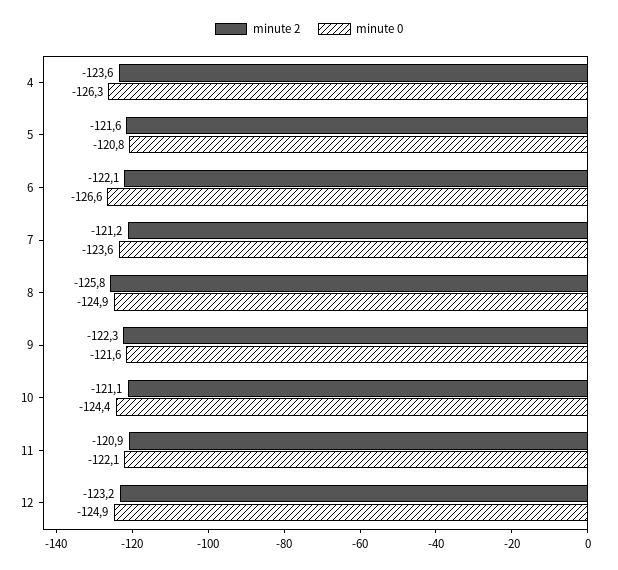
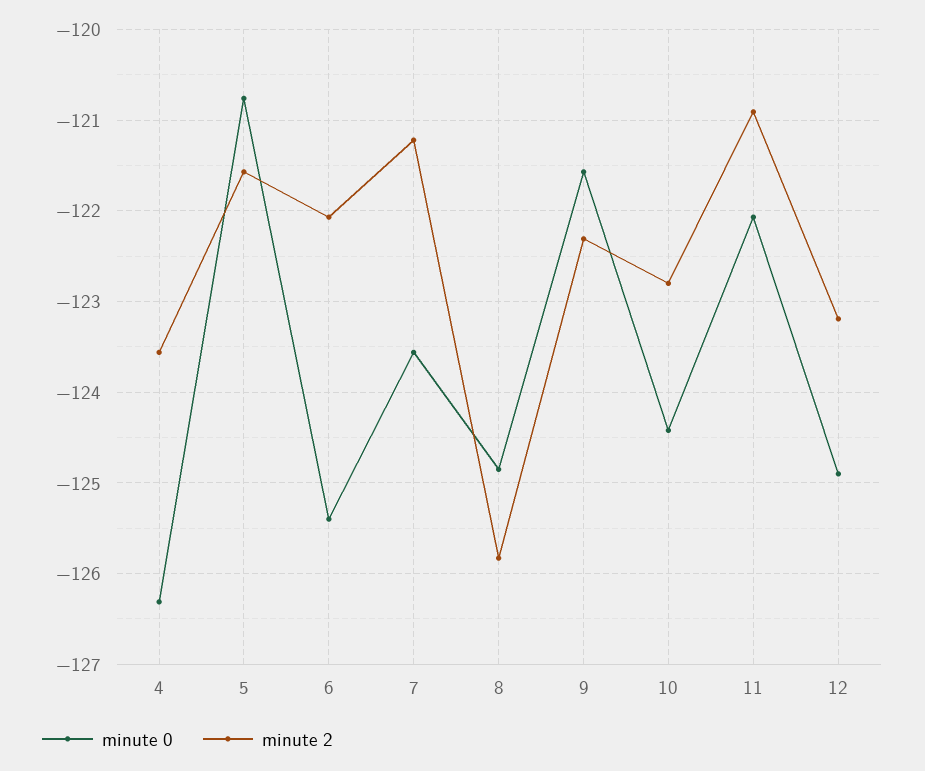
minute 0, 6: -126.6 -> -125.4
minute 2, 10: -121.1 -> -122.8

